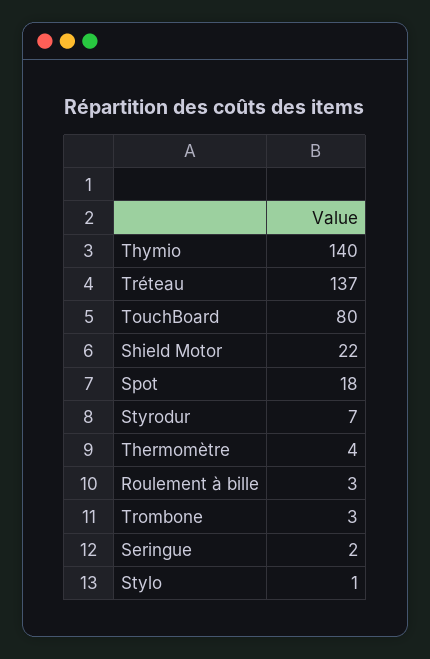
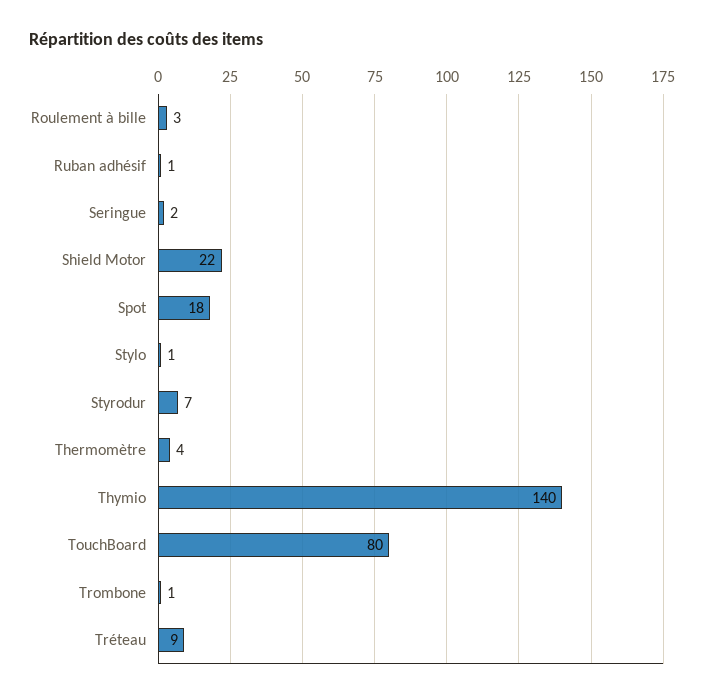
Tréteau: 137 -> 9
Trombone: 3 -> 1
Ruban adhésif: none -> 1

